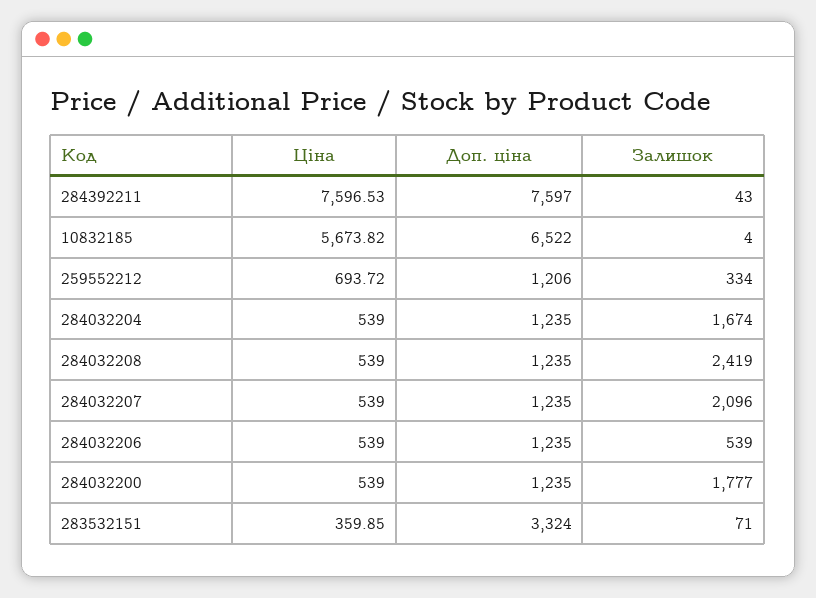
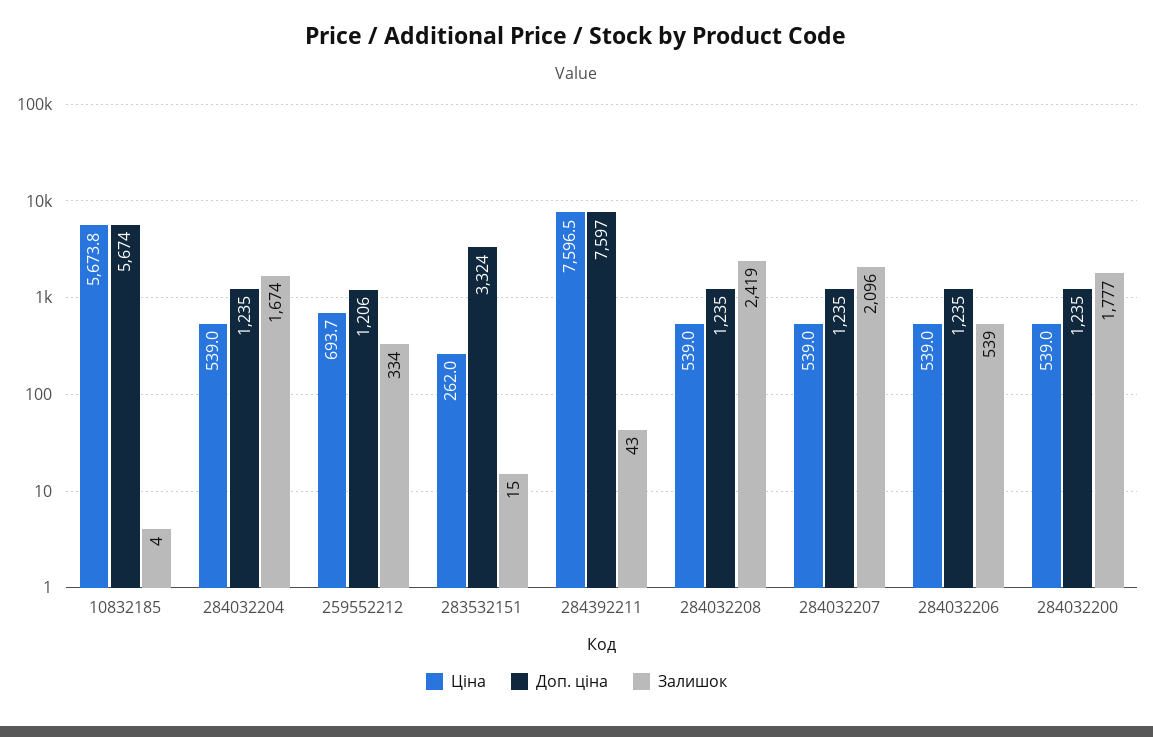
Доп. ціна, 10832185: 6522 -> 5674
Ціна, 283532151: 359.85 -> 262
Залишок, 283532151: 71 -> 15

